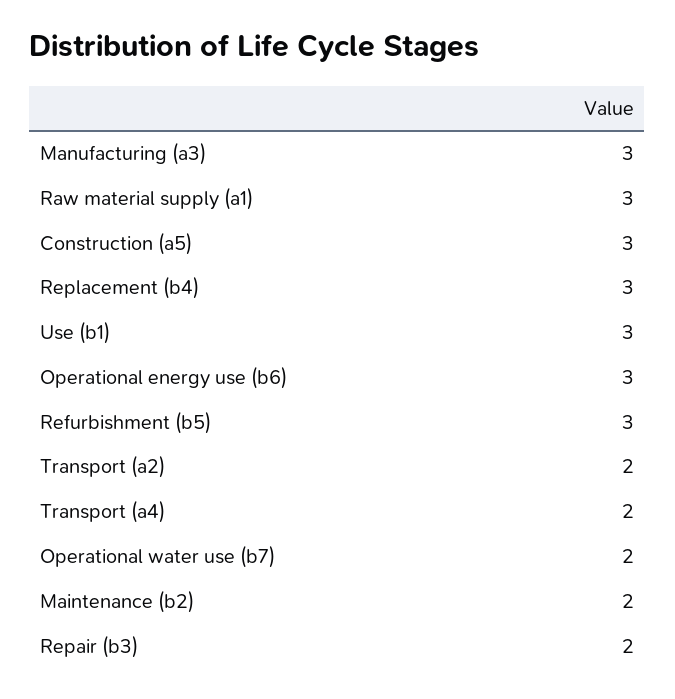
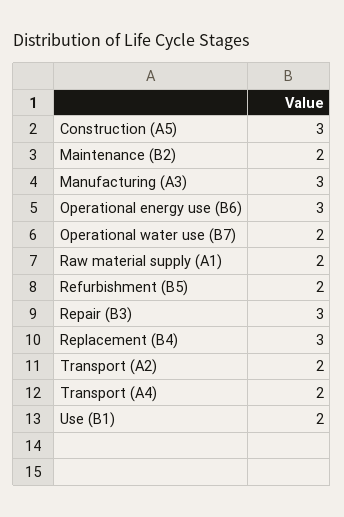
Raw material supply (a1): 3 -> 2
Use (b1): 3 -> 2
Refurbishment (b5): 3 -> 2
Repair (b3): 2 -> 3

